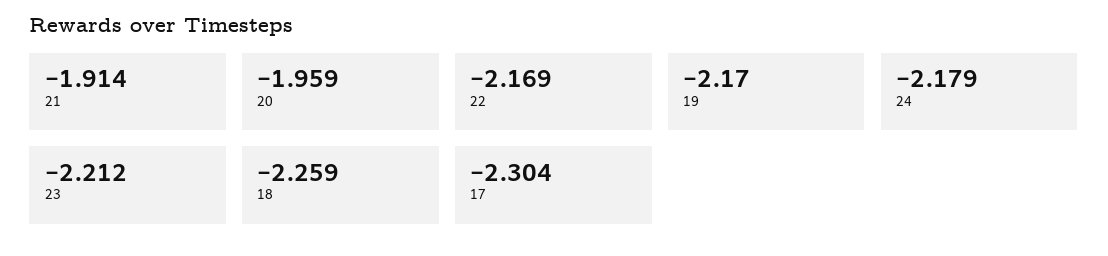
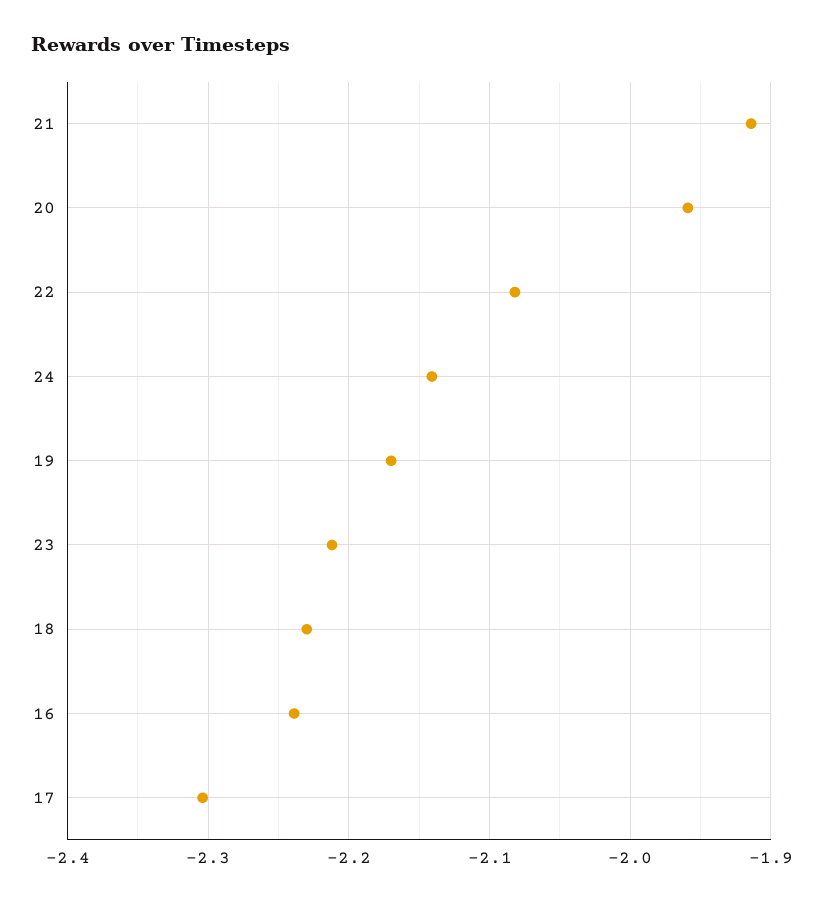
22: -2.169 -> -2.08
24: -2.179 -> -2.14
18: -2.259 -> -2.23
16: none -> -2.24

